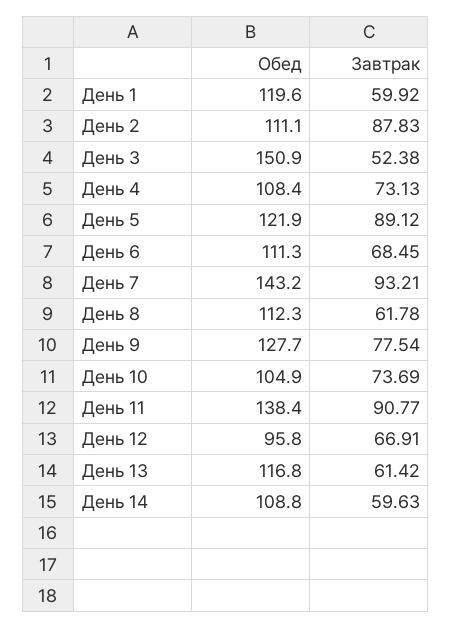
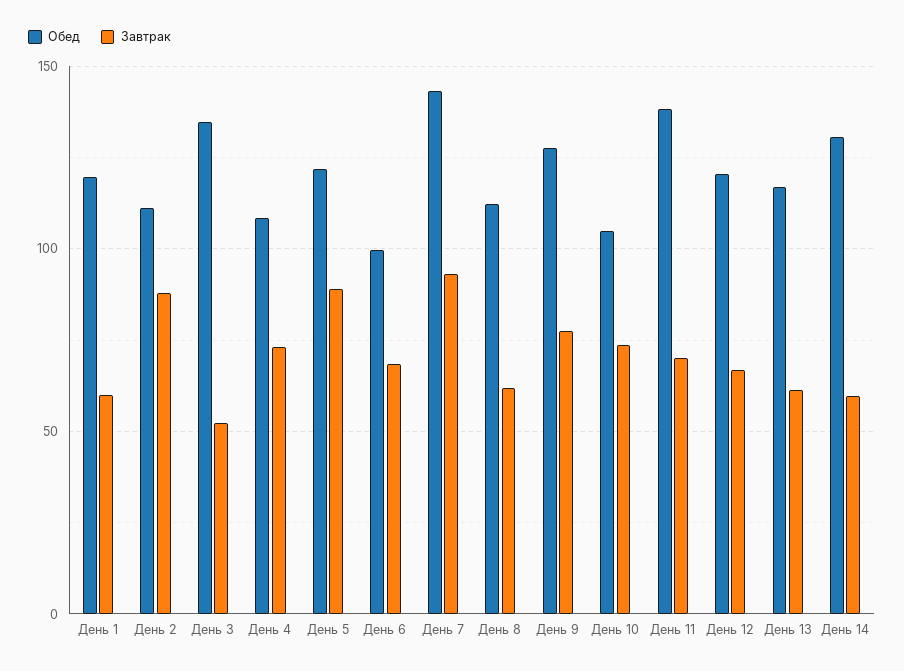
Обед, День 3: 150.9 -> 135
Обед, День 6: 111.3 -> 100
Завтрак, День 11: 90.77 -> 70
Обед, День 12: 95.8 -> 120
Обед, День 14: 108.8 -> 130

